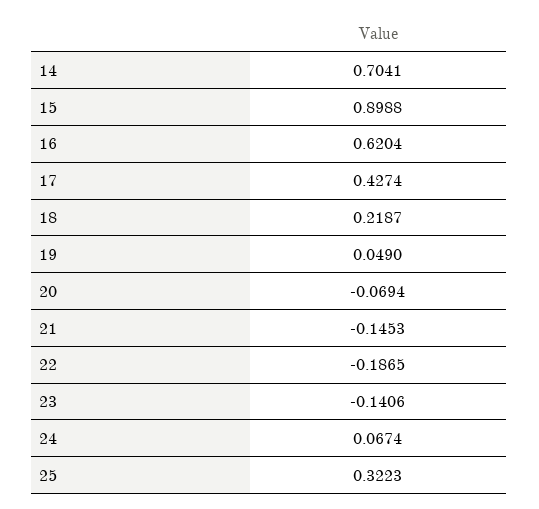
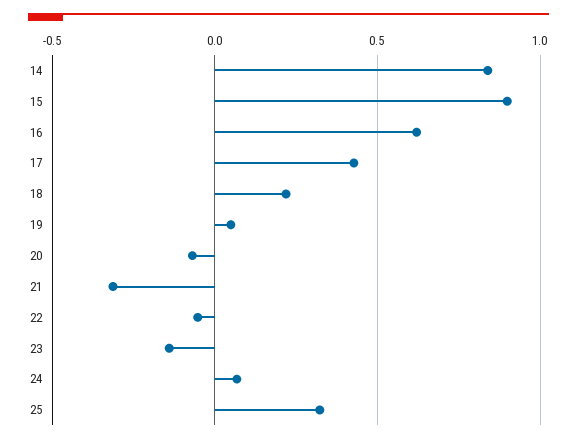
14: 0.7041 -> 0.85
21: -0.1453 -> -0.3
22: -0.1865 -> -0.05

